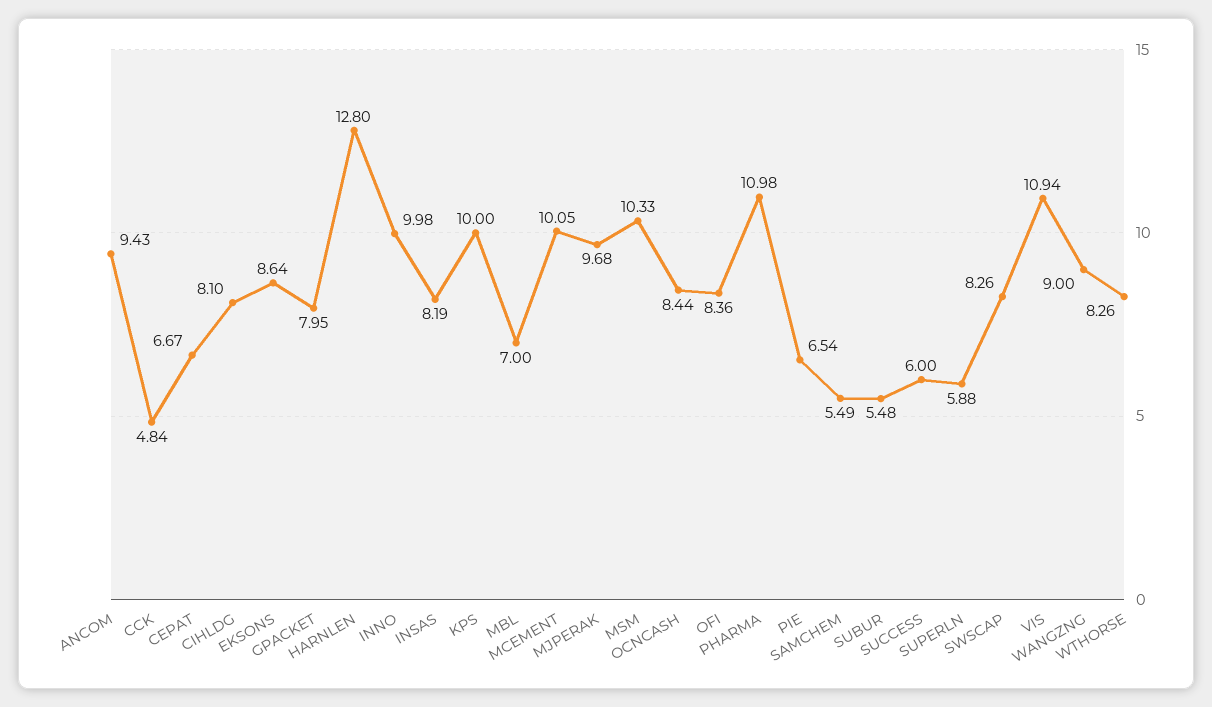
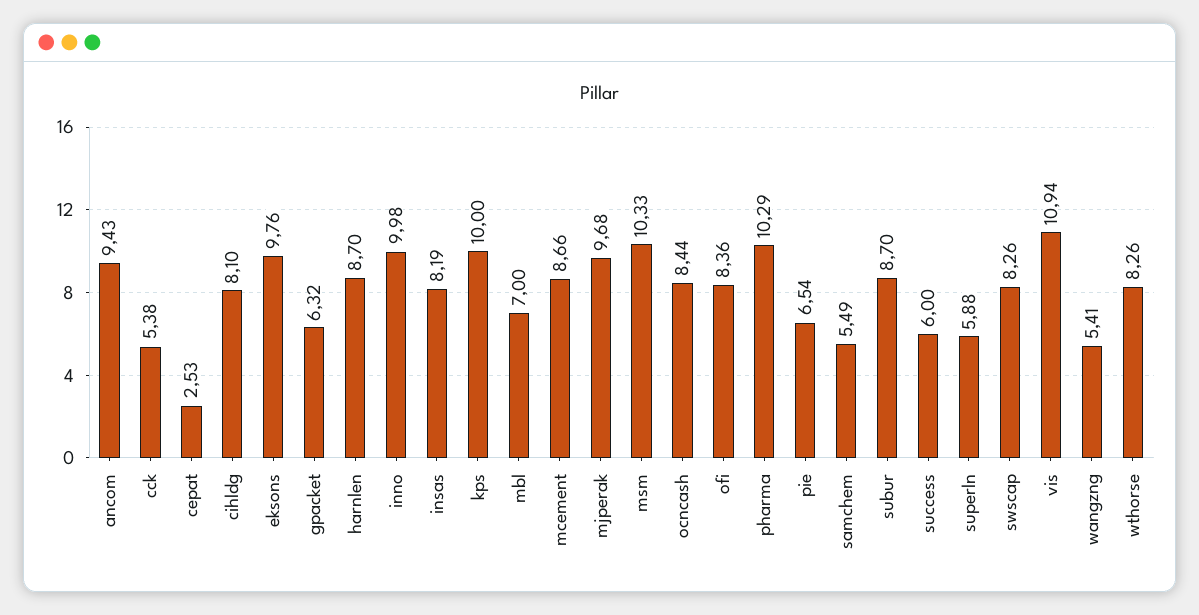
CCK: 4.84 -> 5.38
CEPAT: 6.67 -> 2.53
EKSONS: 8.64 -> 9.76
GPACKET: 7.95 -> 6.32
HARNLEN: 12.8 -> 8.7
MCEMENT: 10.05 -> 8.66
PHARMA: 10.98 -> 10.29
SUBUR: 5.48 -> 8.7
WANGZNG: 9 -> 5.41

